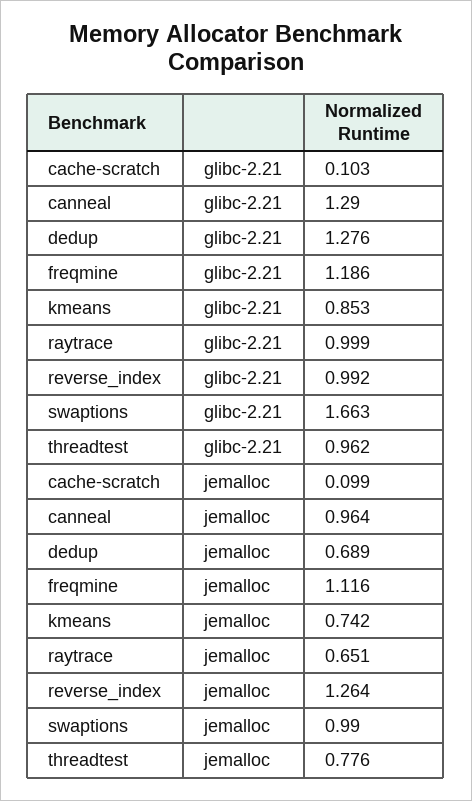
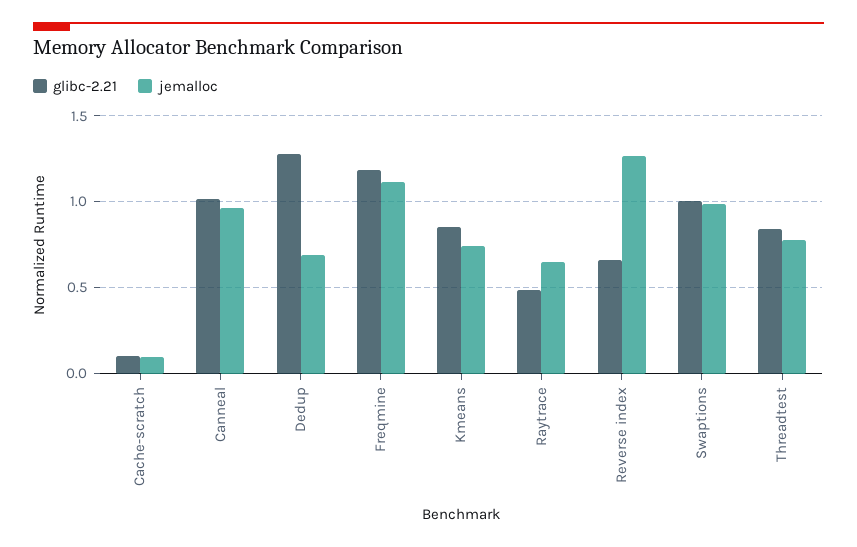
glibc-2.21, canneal: 1.29 -> 1
glibc-2.21, raytrace: 0.999 -> 0.5
glibc-2.21, reverse_index: 0.992 -> 0.65
glibc-2.21, swaptions: 1.663 -> 1
glibc-2.21, threadtest: 0.962 -> 0.85

